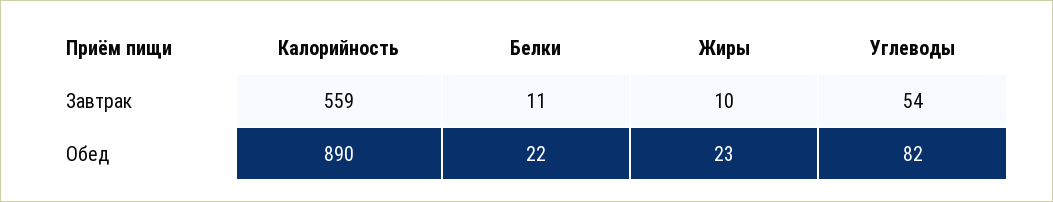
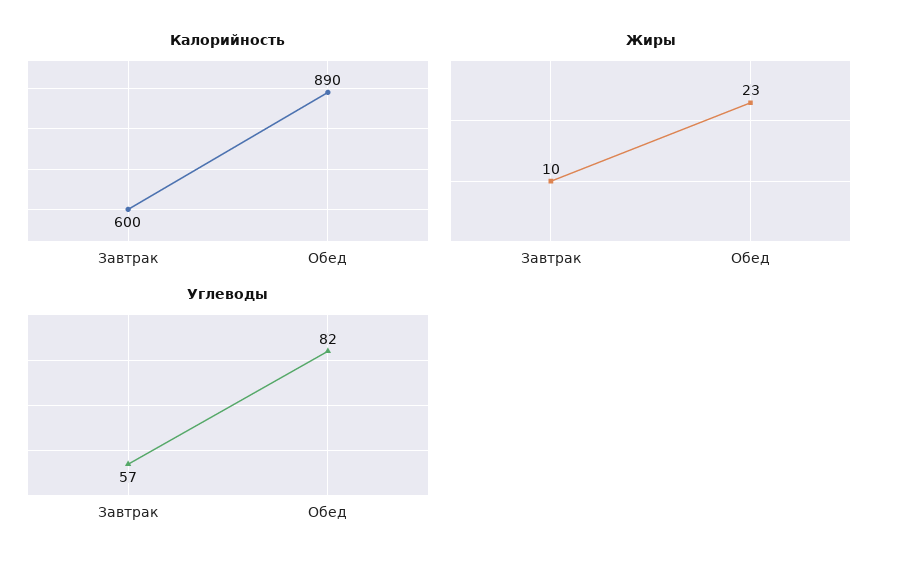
Калорийность, Завтрак: 559 -> 600
Белки, Завтрак: 11 -> none
Углеводы, Завтрак: 54 -> 57
Белки, Обед: 22 -> none

